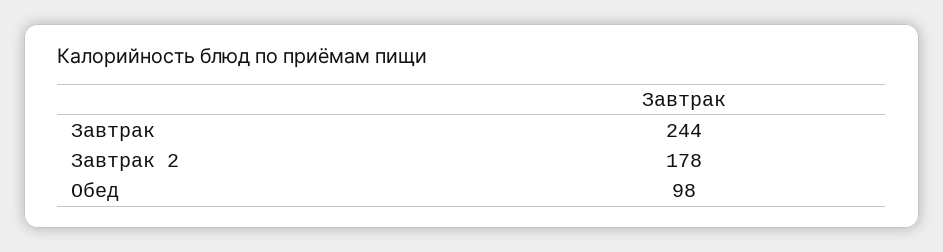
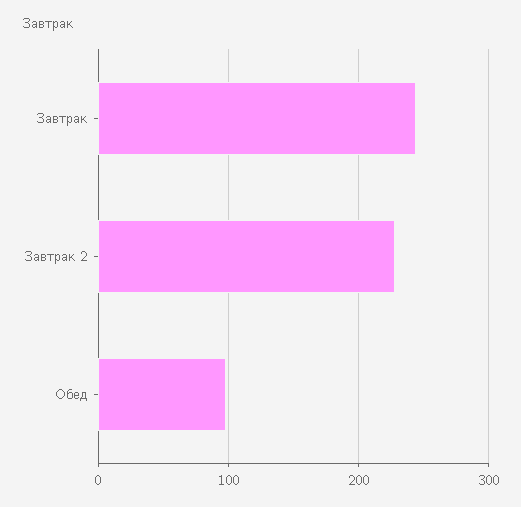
Завтрак 2: 178 -> 230

